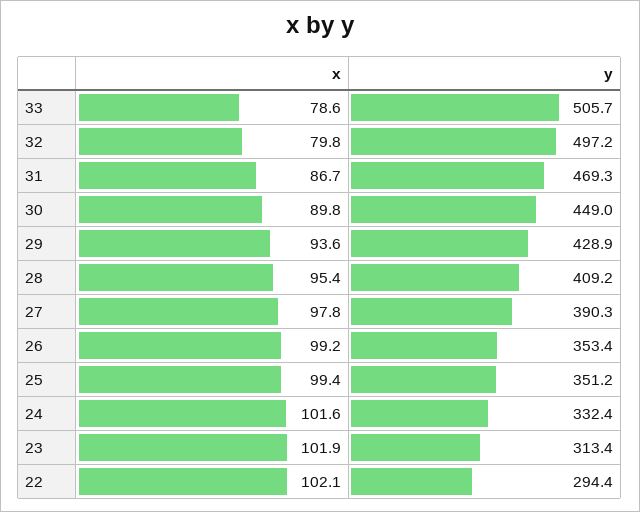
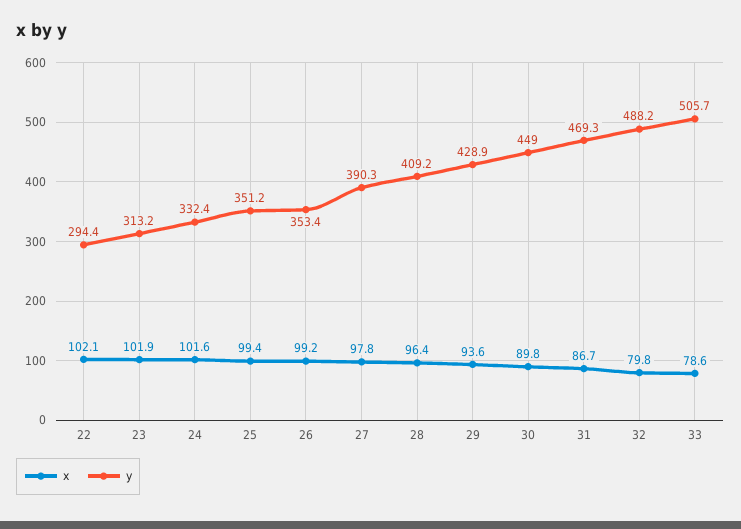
y, 32: 497.2 -> 488.2
x, 28: 95.4 -> 96.4
y, 23: 313.4 -> 313.2

